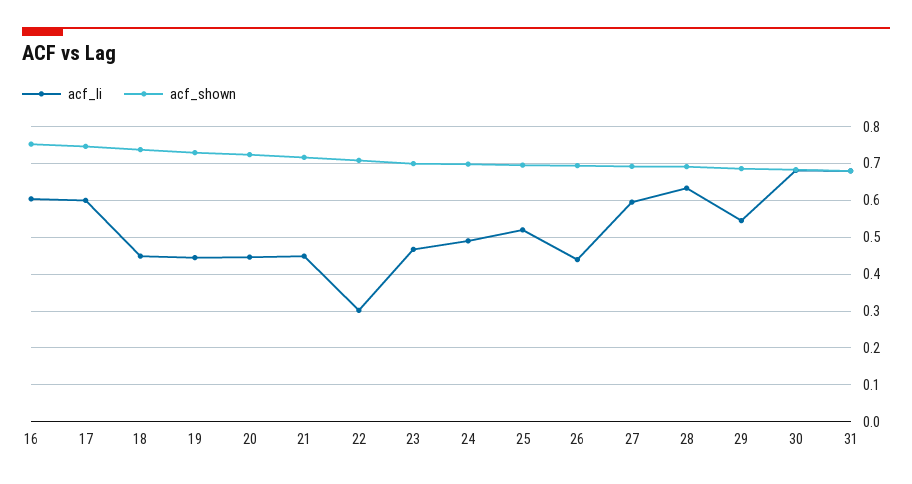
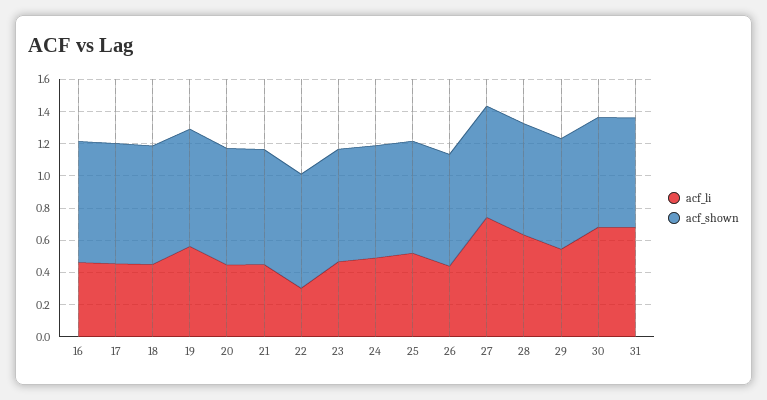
acf_li, 16: 0.6 -> 0.45
acf_li, 17: 0.6 -> 0.45
acf_li, 19: 0.44 -> 0.55
acf_li, 27: 0.6 -> 0.75

